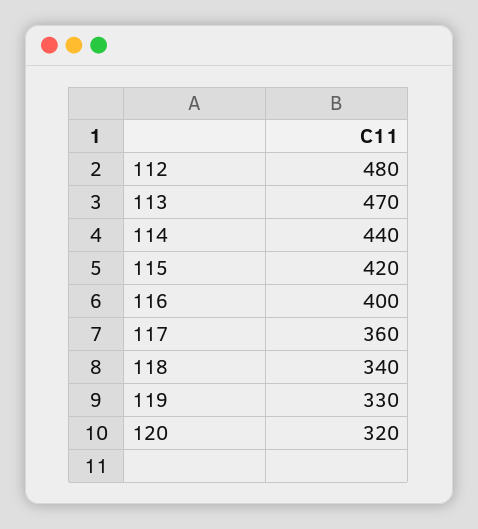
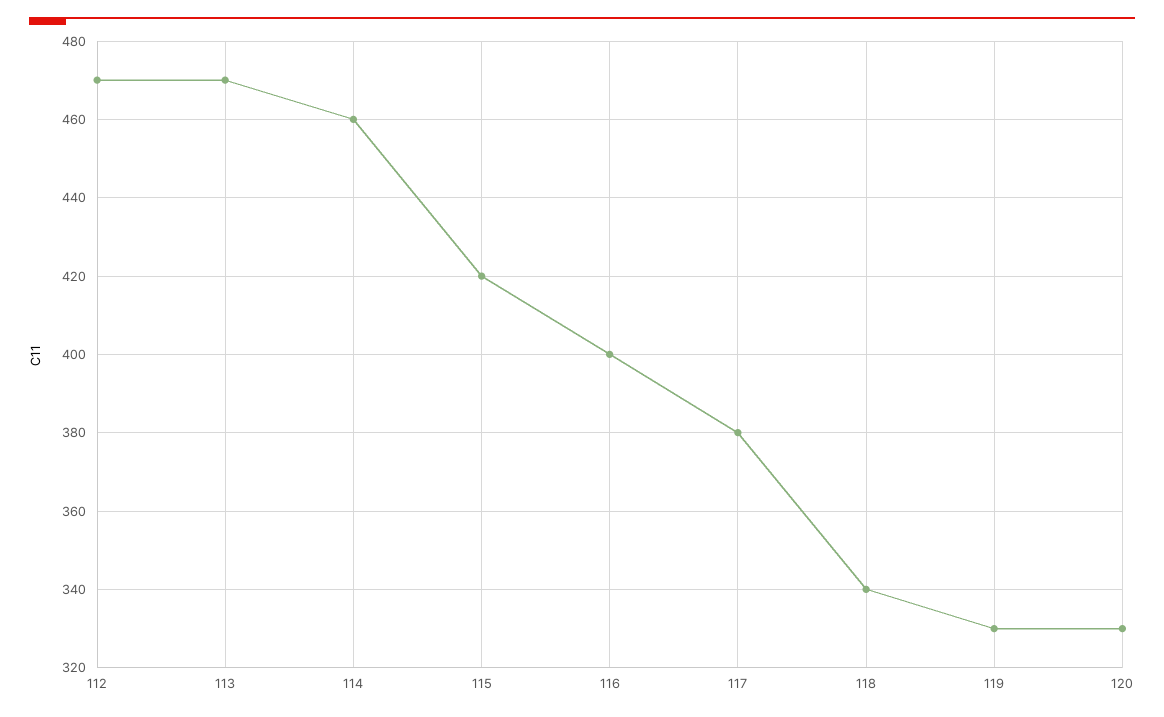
112: 480 -> 470
114: 440 -> 460
117: 360 -> 380
120: 320 -> 330

